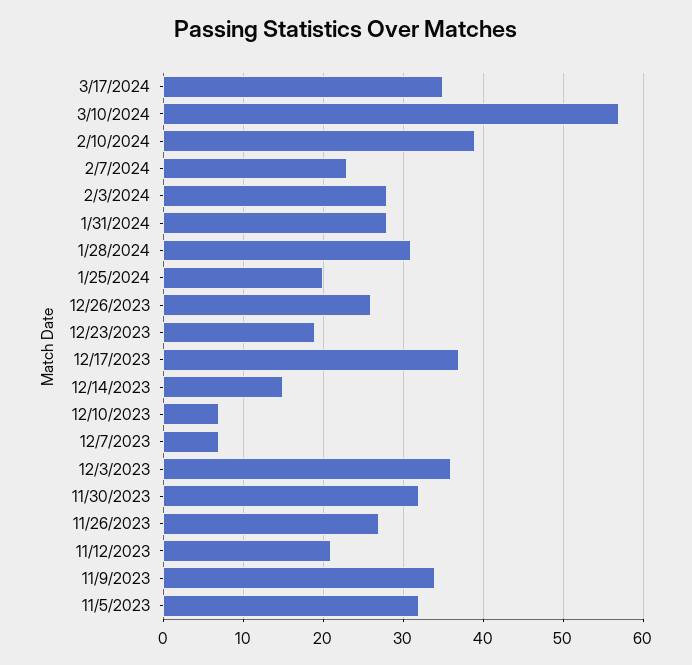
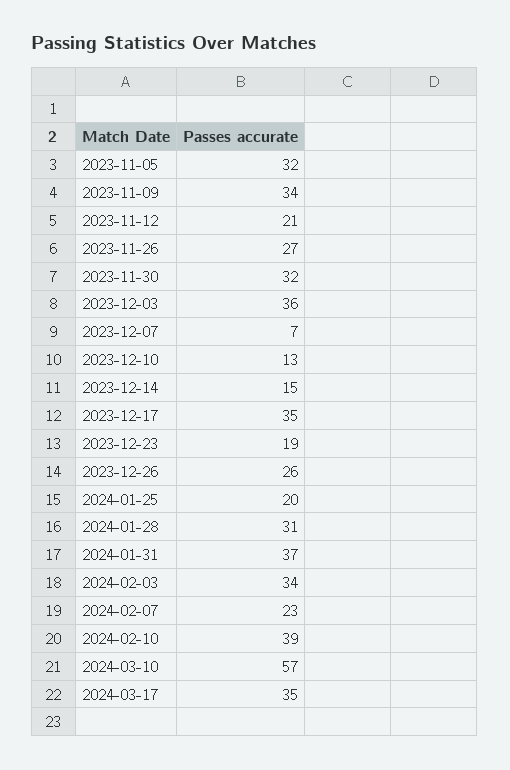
2/3/2024: 28 -> 34
1/31/2024: 28 -> 37
12/17/2023: 37 -> 35
12/10/2023: 7 -> 13

